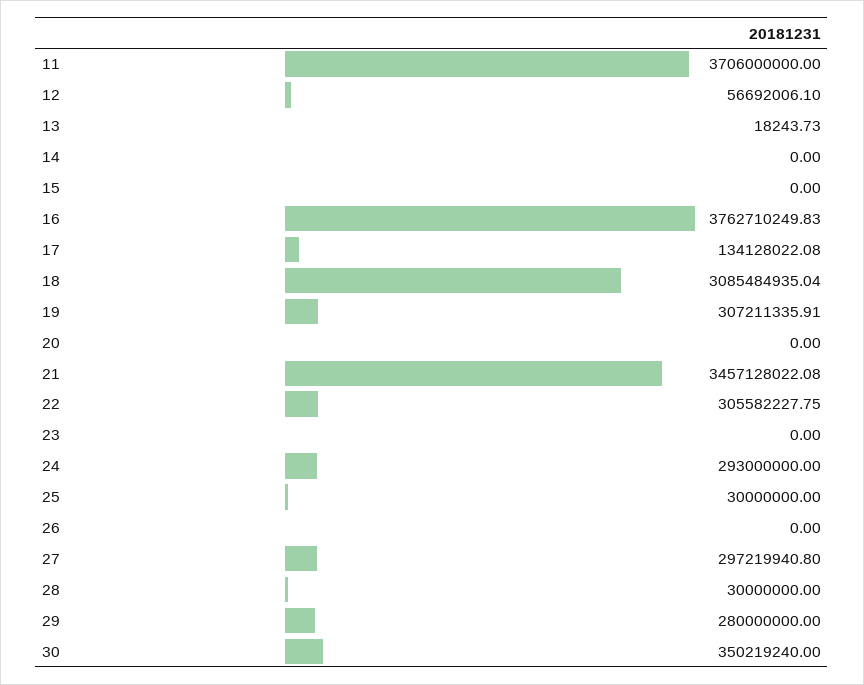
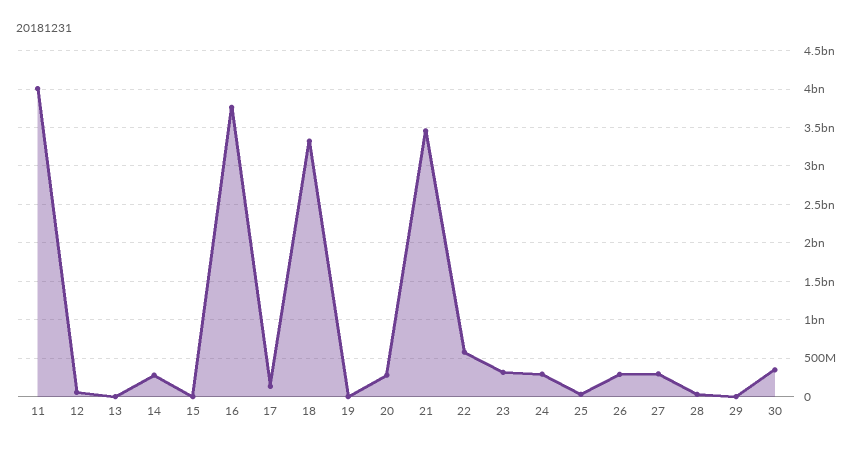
11: 3706000000 -> 4000000000
14: 0 -> 300000000
18: 3085484935.04 -> 3300000000
19: 307211335.91 -> 0
20: 0 -> 300000000
22: 305582227.75 -> 600000000
23: 0 -> 300000000
26: 0 -> 300000000
29: 280000000 -> 0

